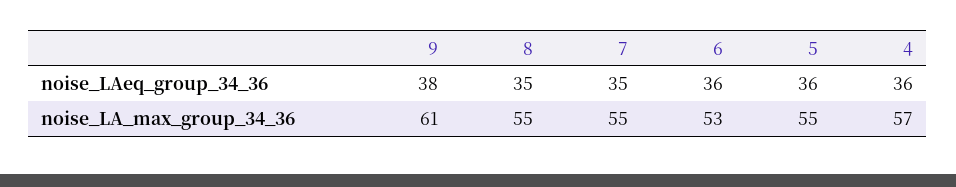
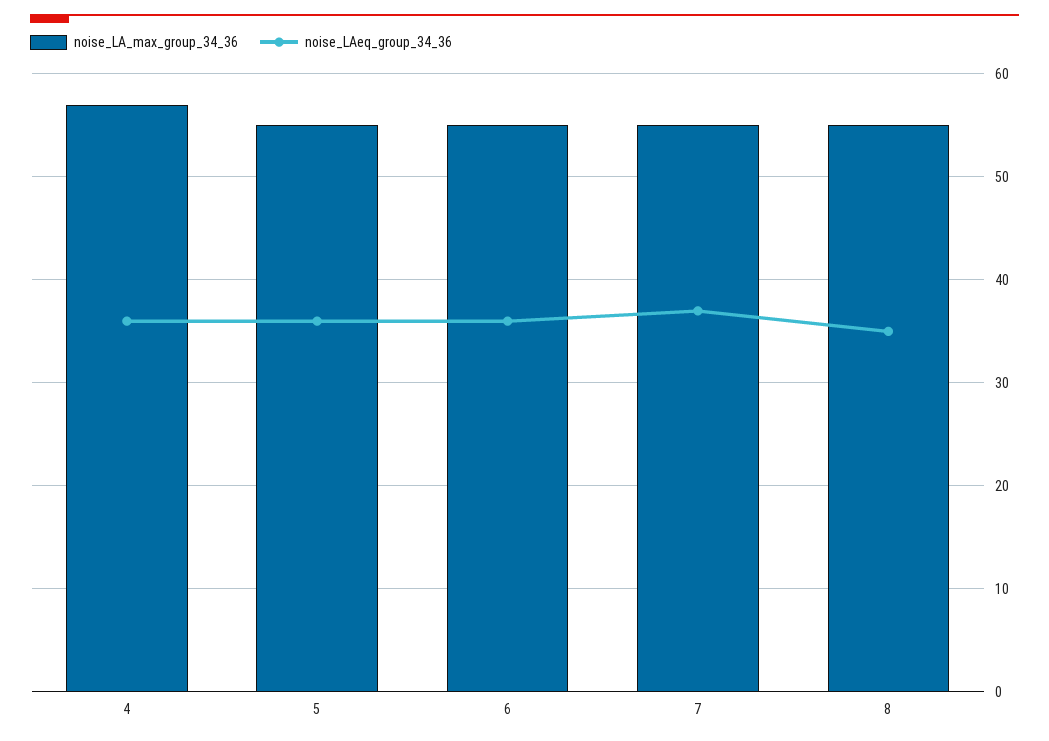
noise_LAeq_group_34_36, 9: 38 -> none
noise_LAeq_group_34_36, 7: 35 -> 37
noise_LA_max_group_34_36, 9: 61 -> none
noise_LA_max_group_34_36, 6: 53 -> 55

